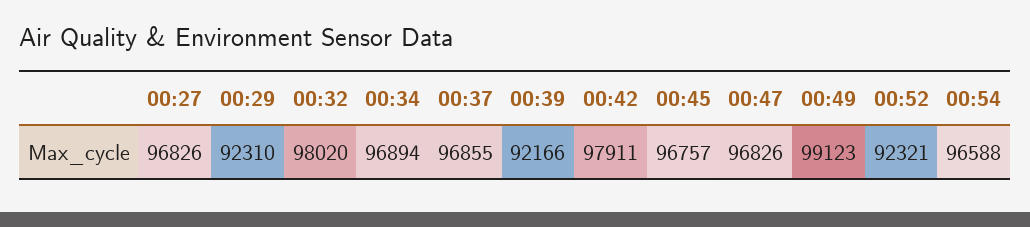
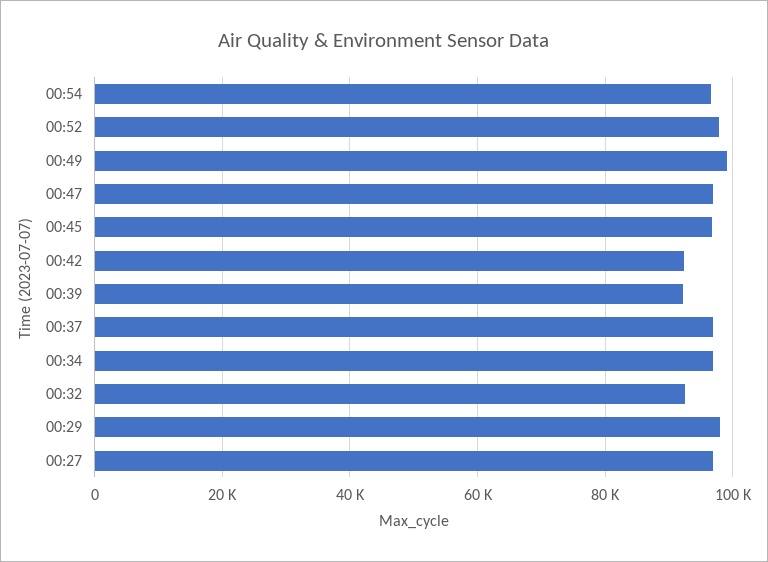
00:29: 92310 -> 98000
00:32: 98020 -> 92000
00:42: 97911 -> 92000
00:52: 92321 -> 98000

